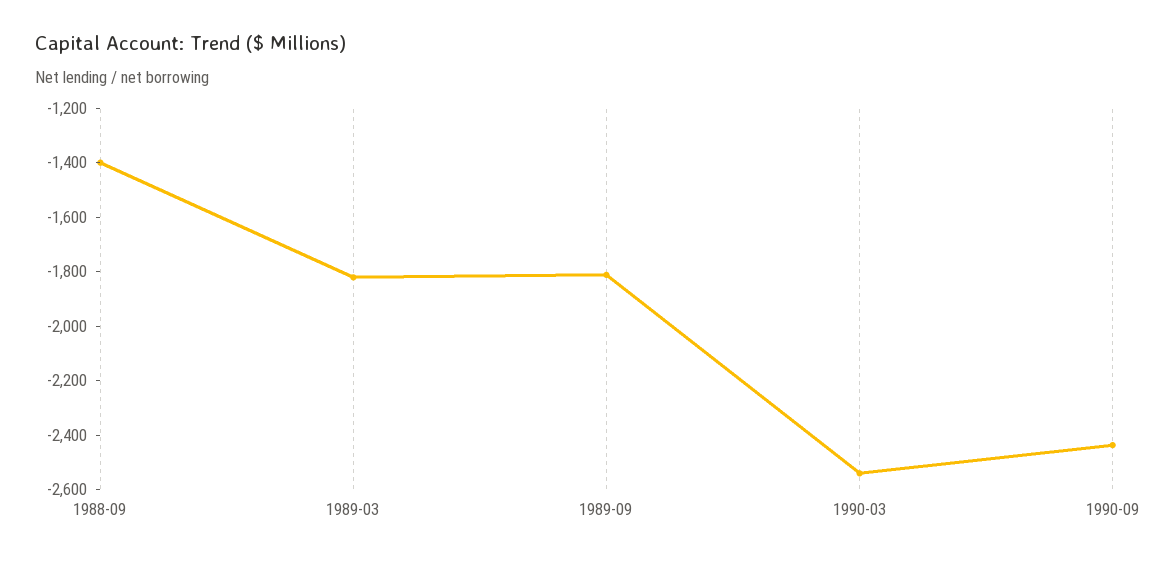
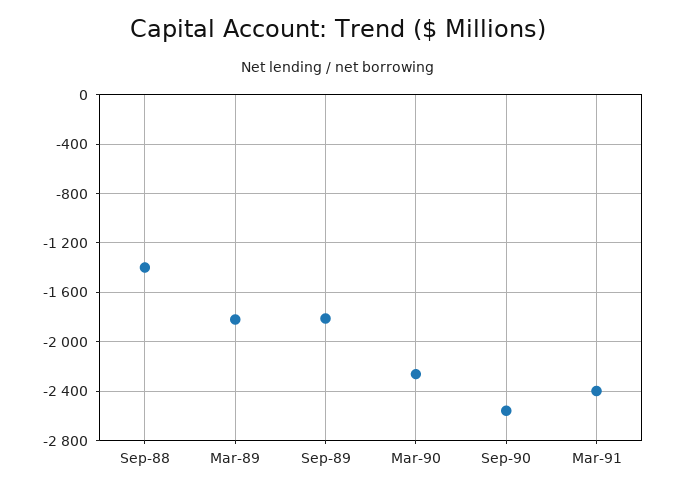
1990-03: -2550 -> -2250
1990-09: -2450 -> -2550
Mar-91: none -> -2400

